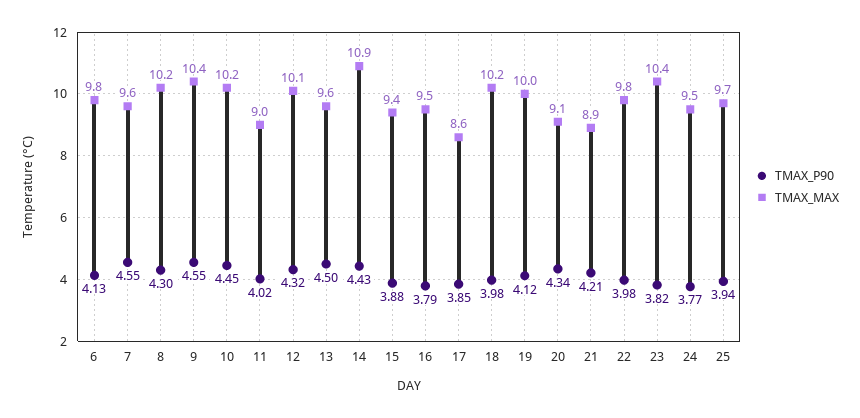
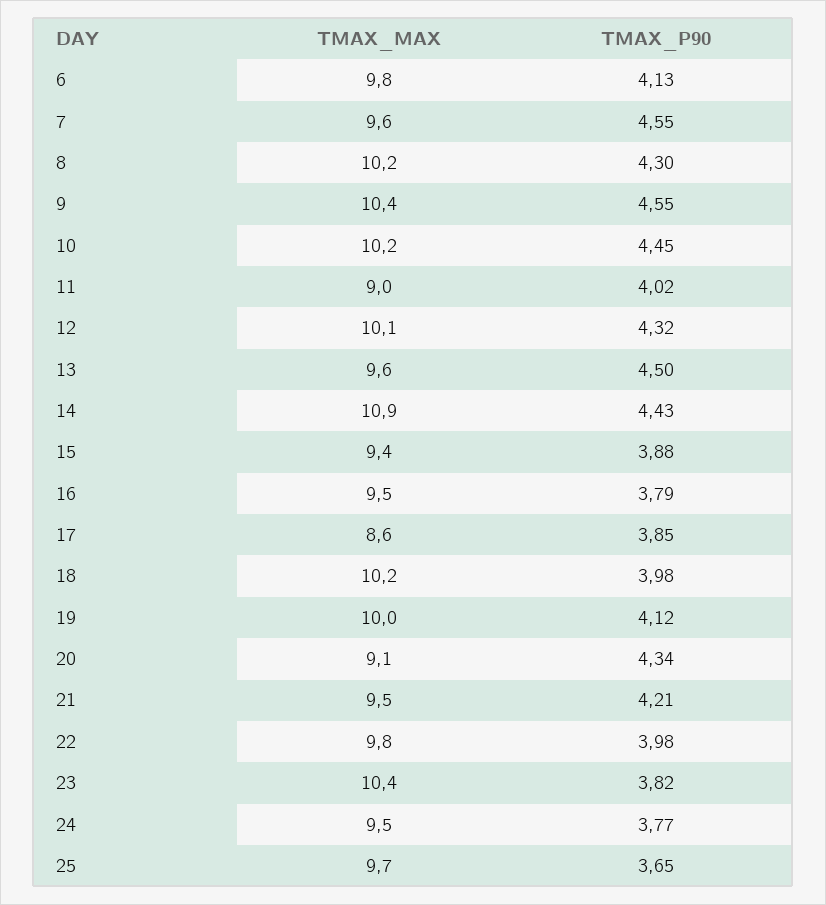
TMAX_MAX, 21: 8.9 -> 9.5
TMAX_P90, 25: 3.94 -> 3.65

